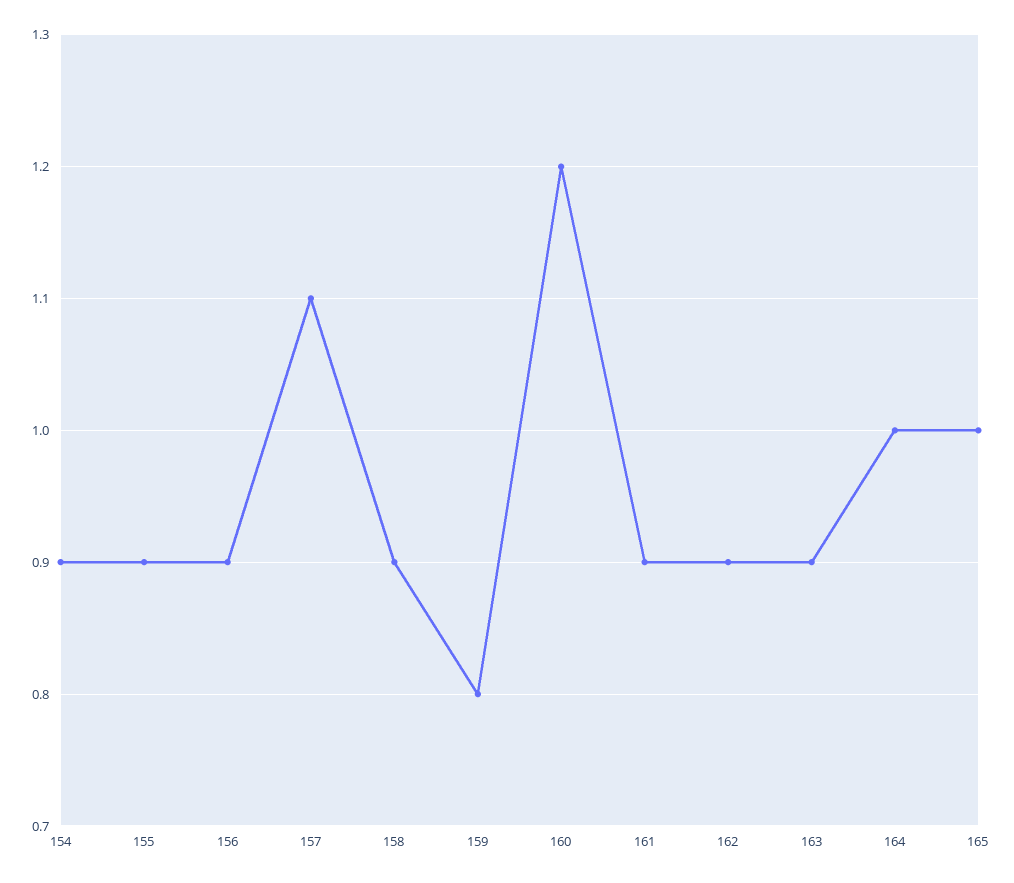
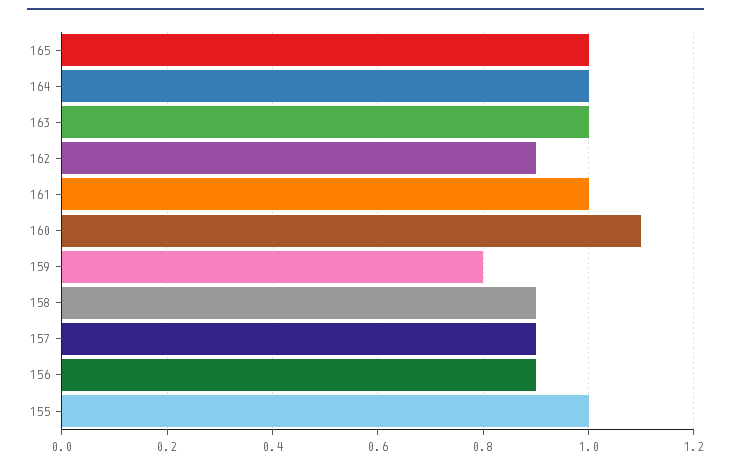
154: 0.9 -> none
155: 0.9 -> 1
157: 1.1 -> 0.9
160: 1.2 -> 1.1
161: 0.9 -> 1
163: 0.9 -> 1

